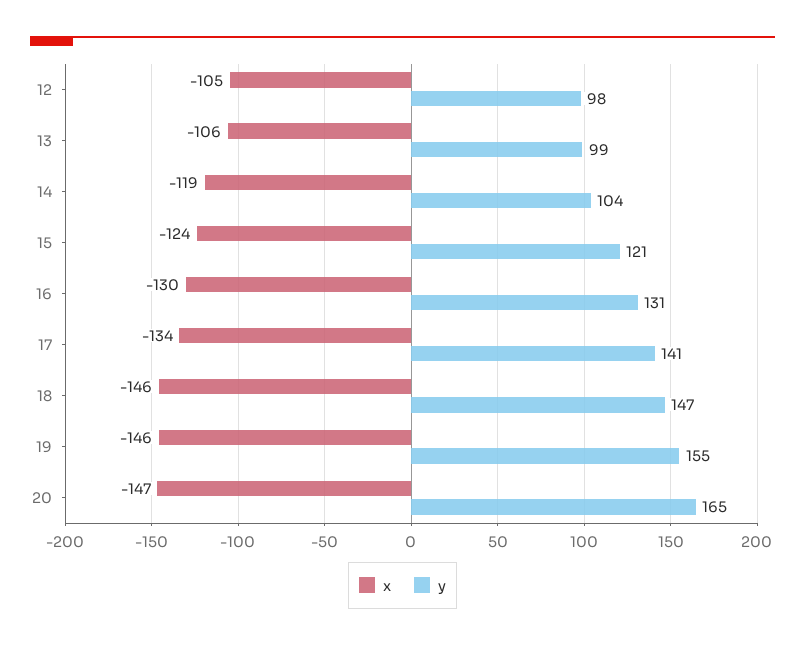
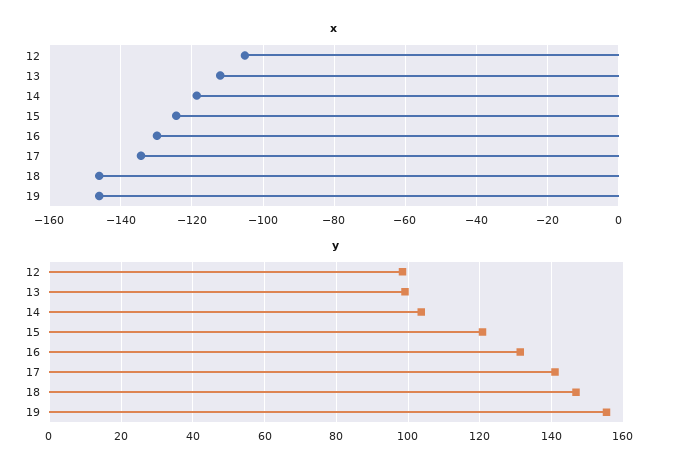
x, 13: -106 -> -112
x, 20: -147 -> none
y, 20: 165 -> none

